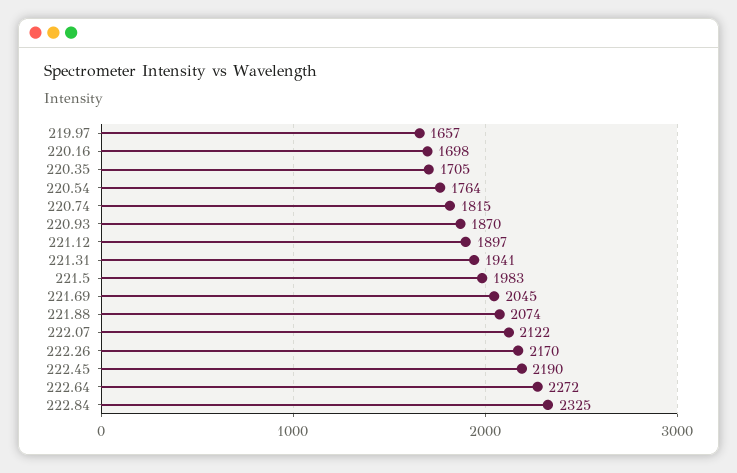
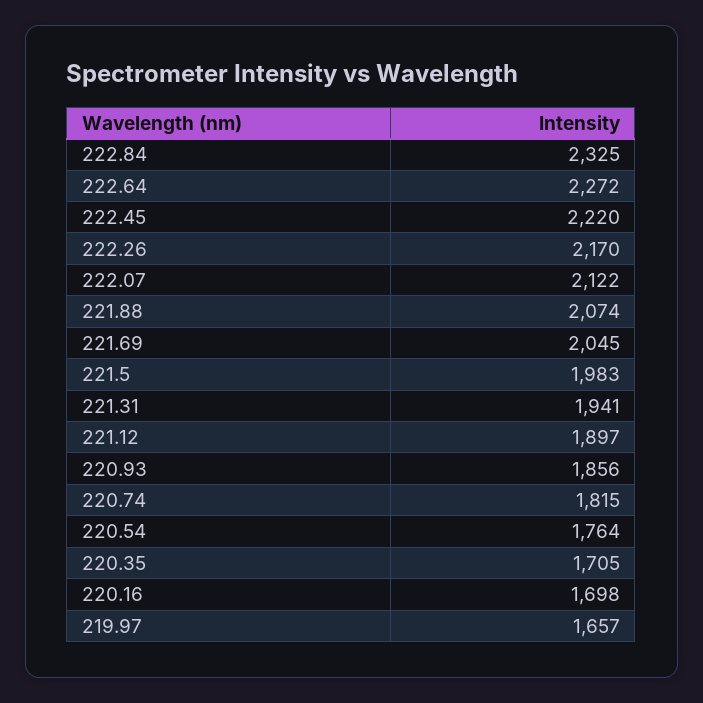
220.93: 1870 -> 1856
222.45: 2190 -> 2220

